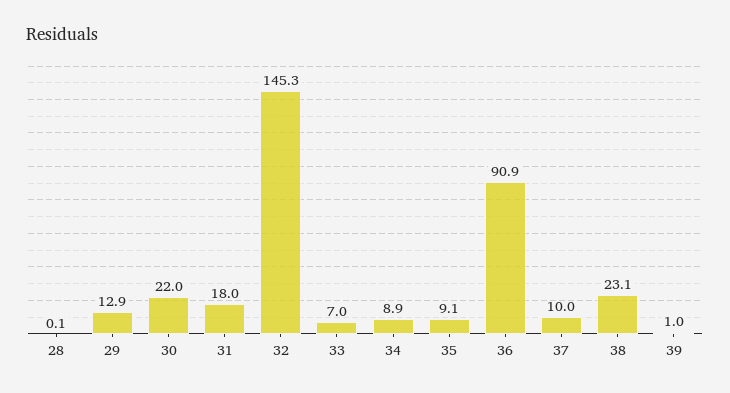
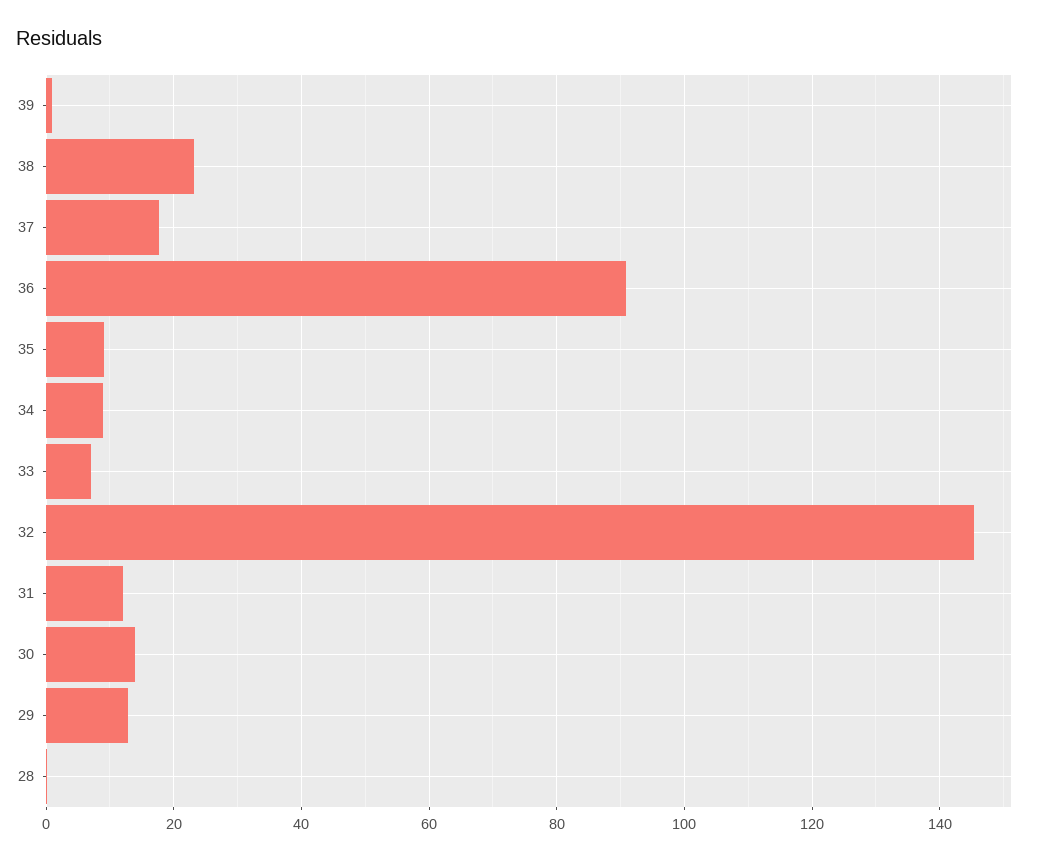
30: 22 -> 14
31: 18 -> 12
37: 10 -> 18

